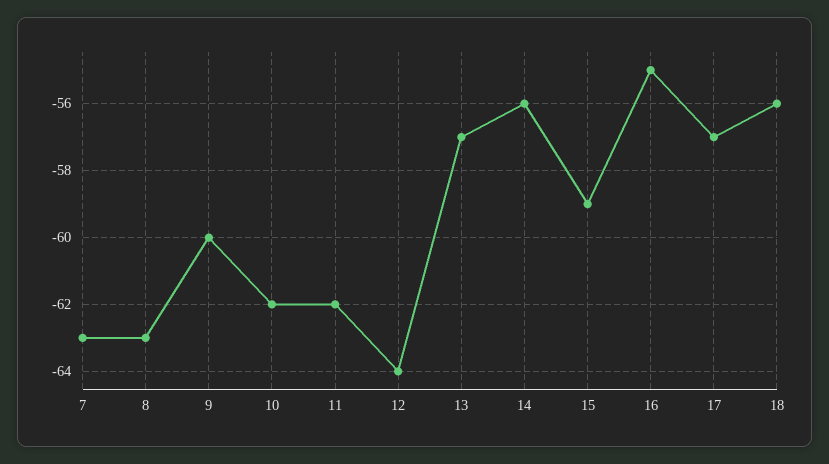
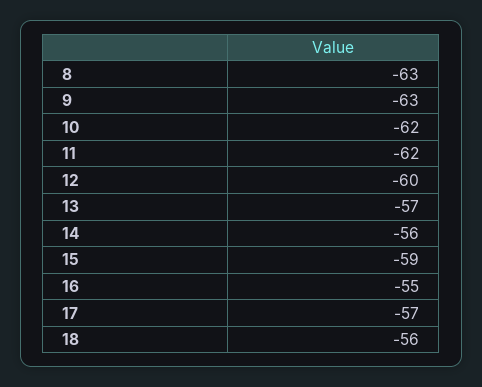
7: -63 -> none
9: -60 -> -63
12: -64 -> -60

